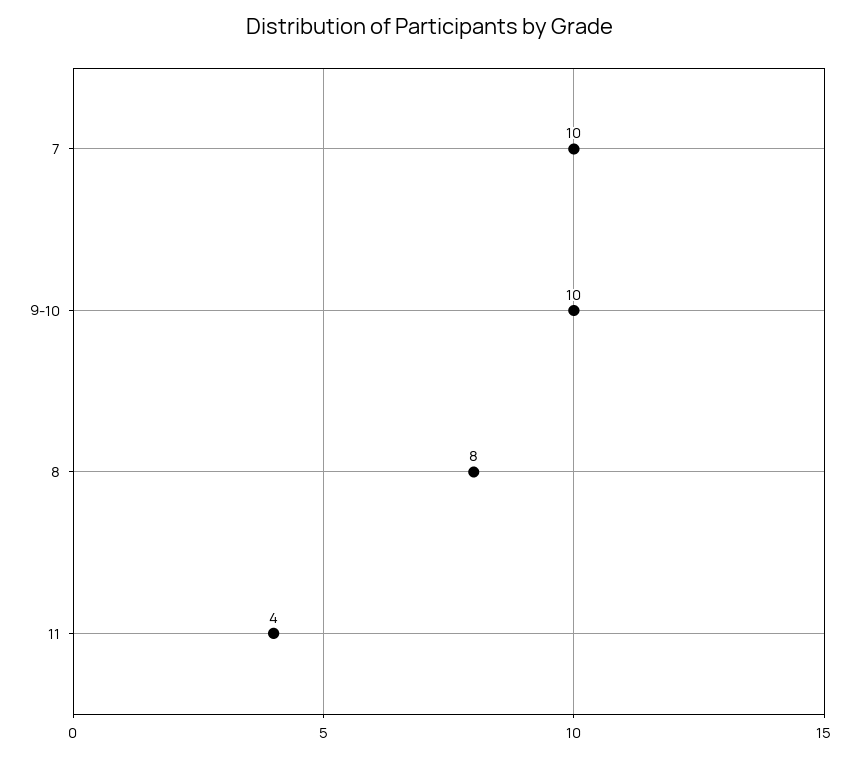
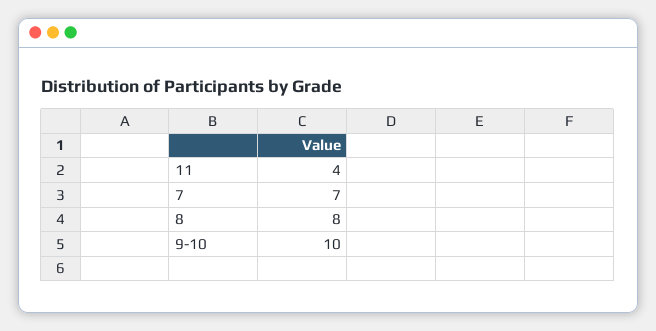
7: 10 -> 7

